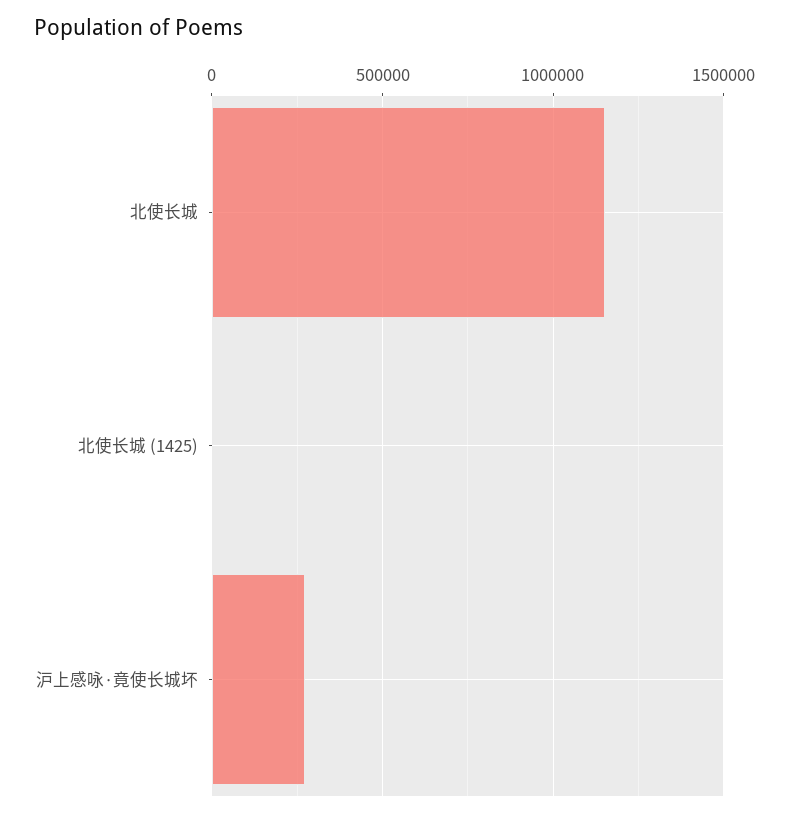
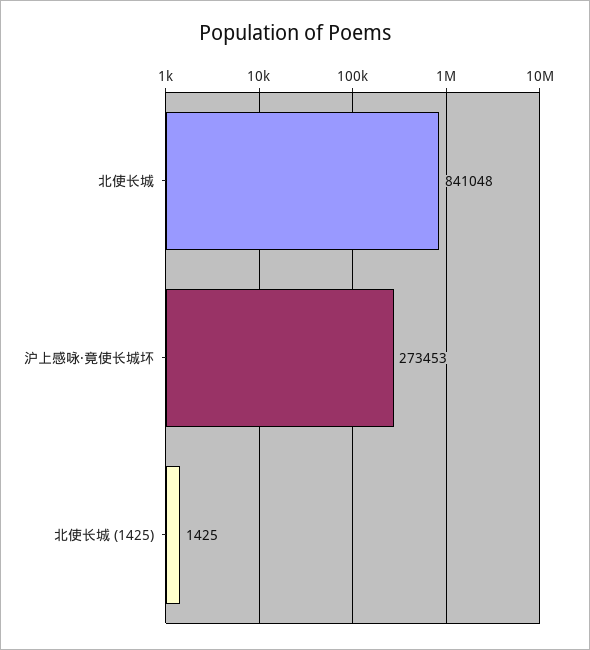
北使长城: 1150000 -> 841048

